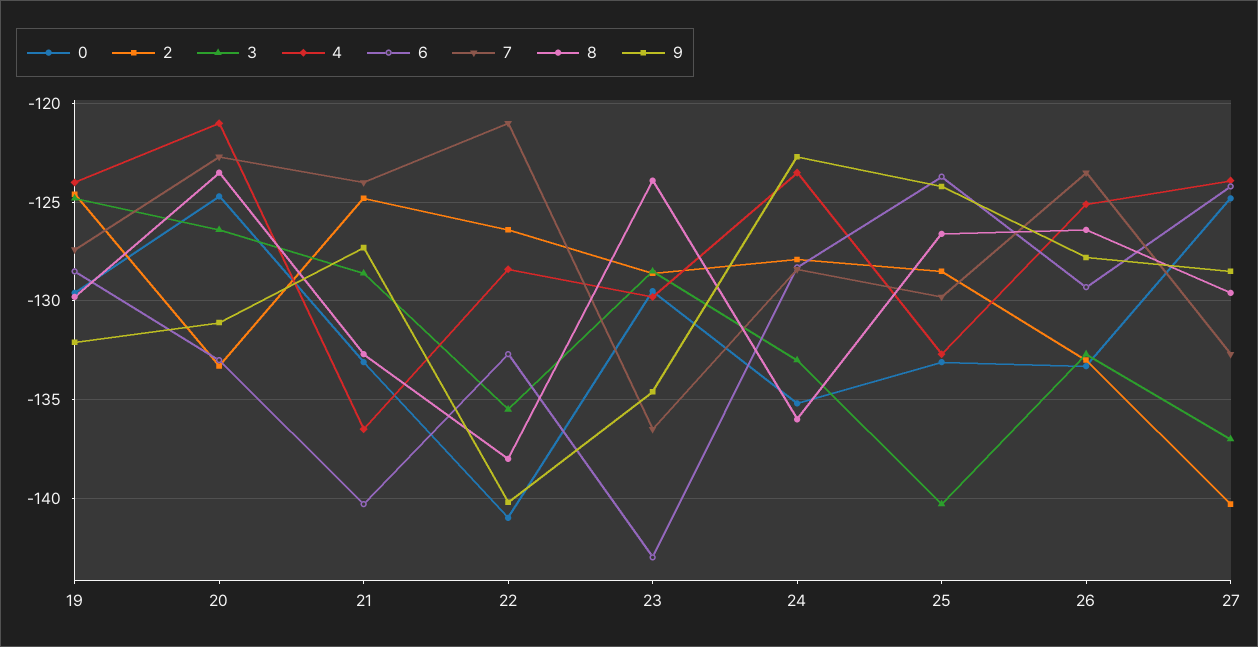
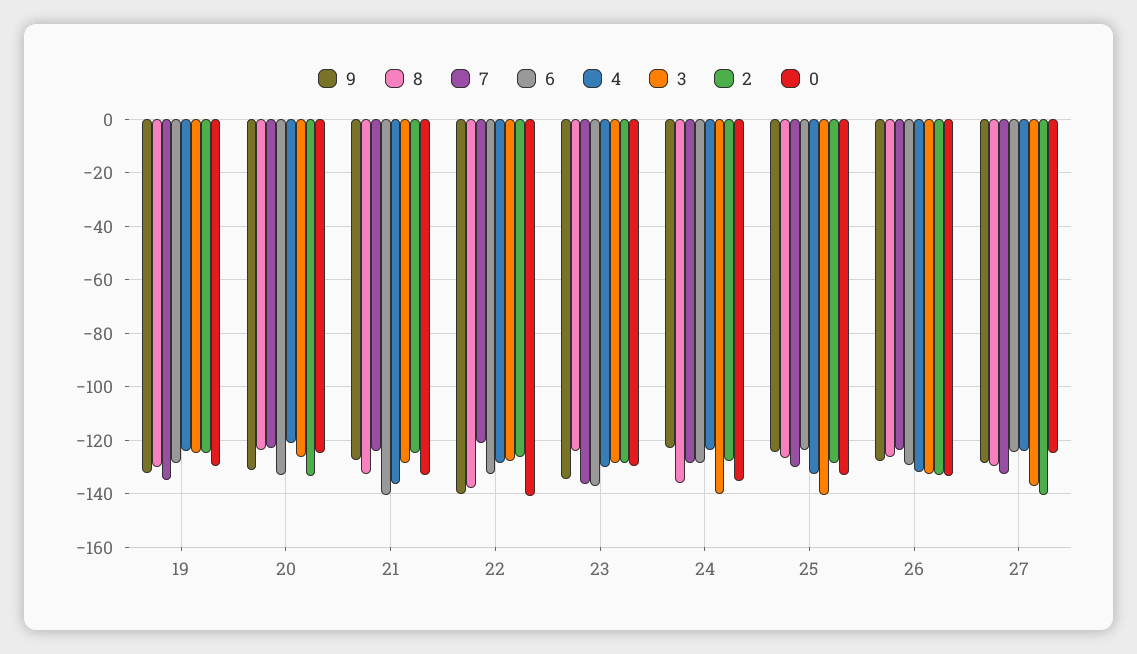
7, 19: -127.5 -> -135
3, 22: -135.5 -> -127.5
6, 23: -143 -> -137.5
3, 24: -133 -> -140
4, 26: -125 -> -132.5

